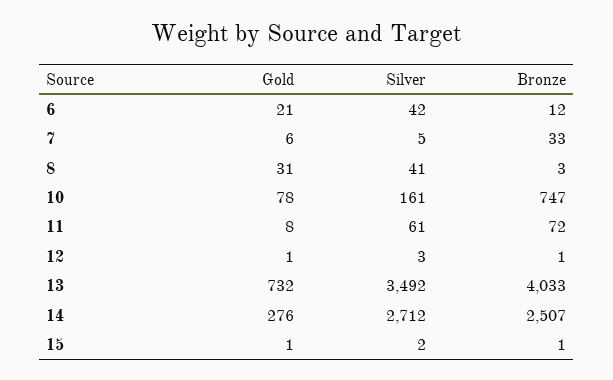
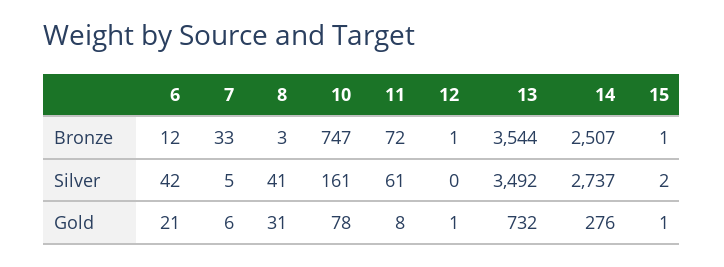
Silver, 12: 3 -> 0
Bronze, 13: 4033 -> 3544
Silver, 14: 2712 -> 2737

